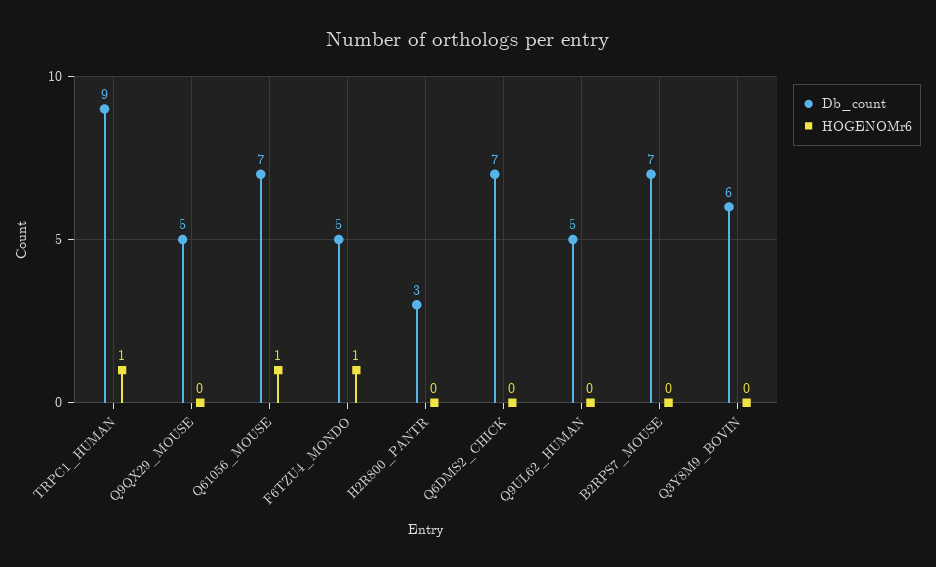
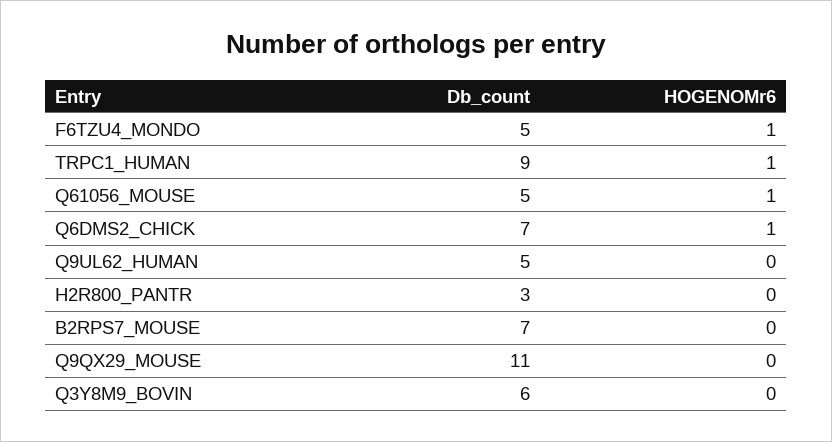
Db_count, Q9QX29_MOUSE: 5 -> 11
Db_count, Q61056_MOUSE: 7 -> 5
HOGENOMr6, Q6DMS2_CHICK: 0 -> 1

